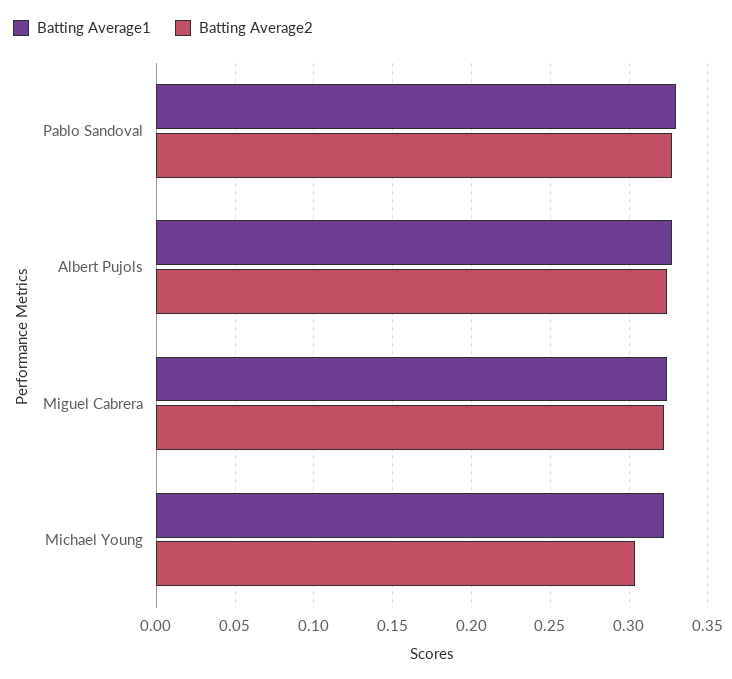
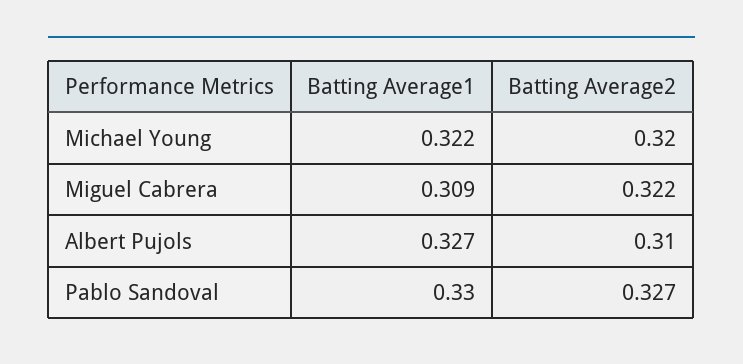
Batting Average2, Albert Pujols: 0.325 -> 0.31
Batting Average1, Miguel Cabrera: 0.325 -> 0.309
Batting Average2, Michael Young: 0.305 -> 0.32

